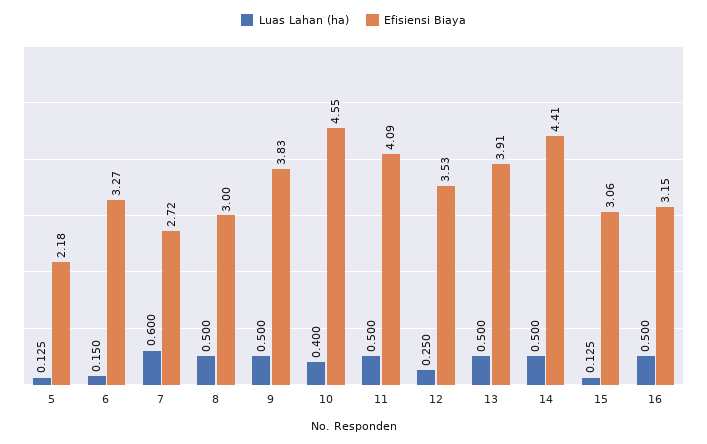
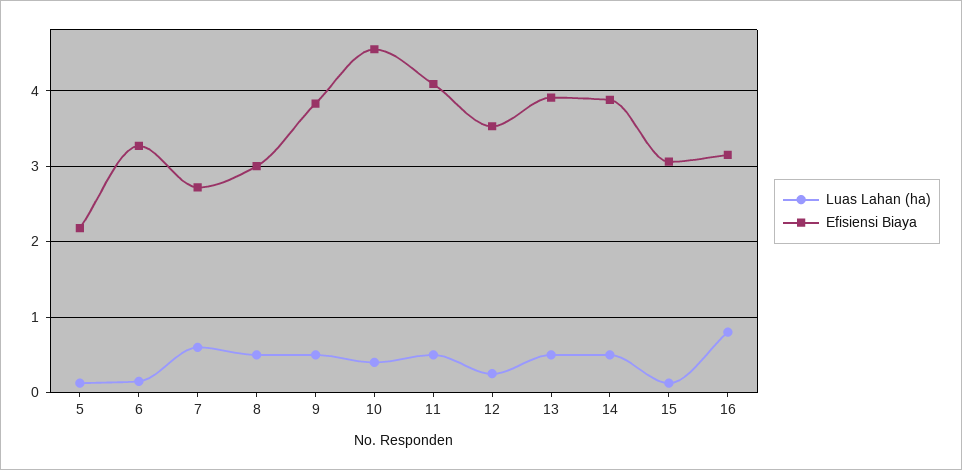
Efisiensi Biaya, 14: 4.41 -> 3.9
Luas Lahan (ha), 16: 0.5 -> 0.8

